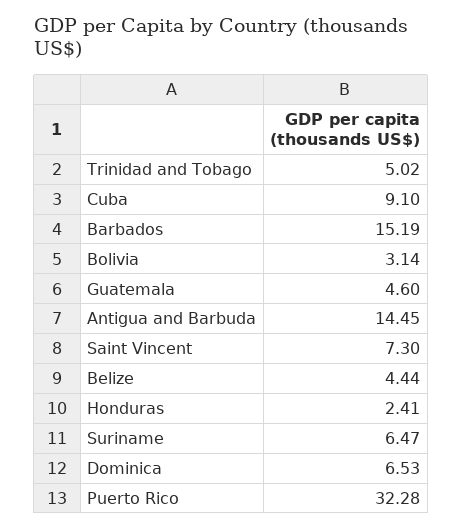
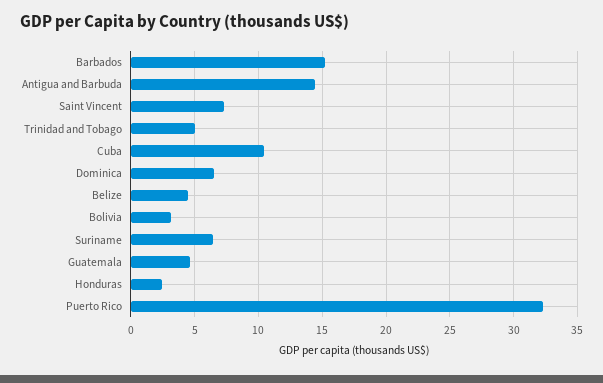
Cuba: 9.1 -> 10.5

